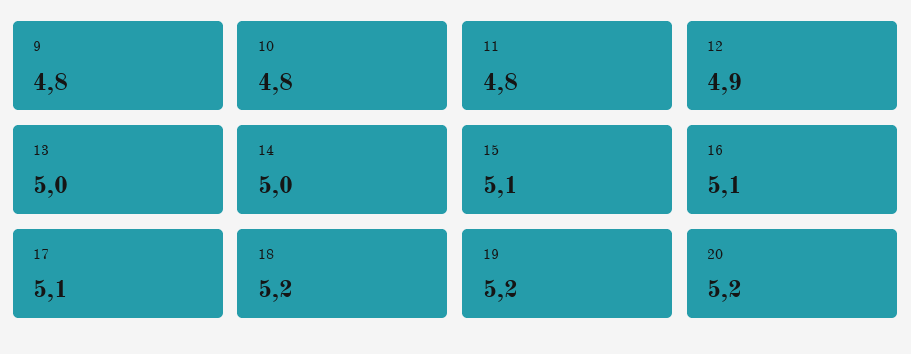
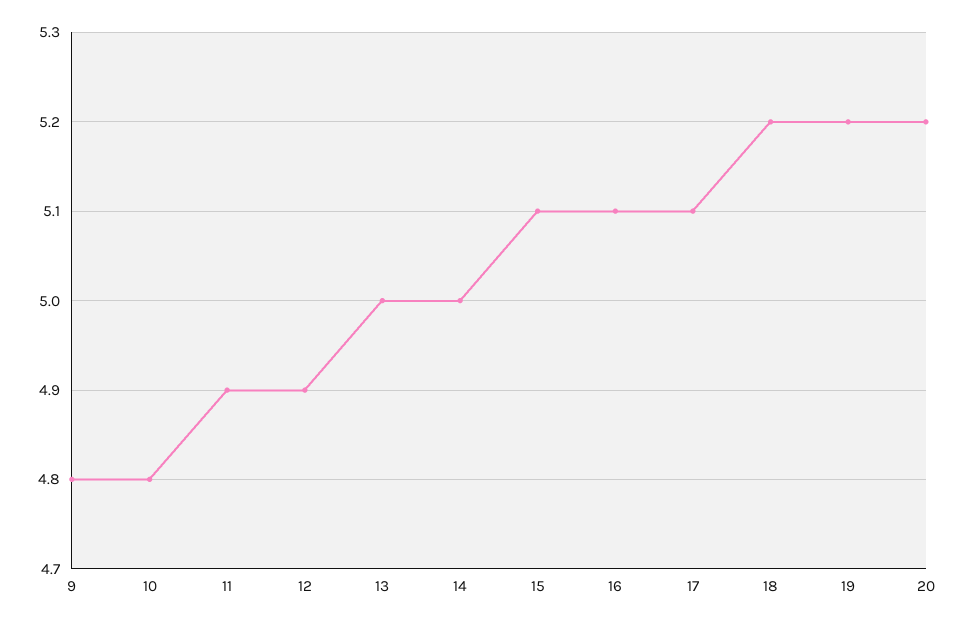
11: 4.8 -> 4.9

